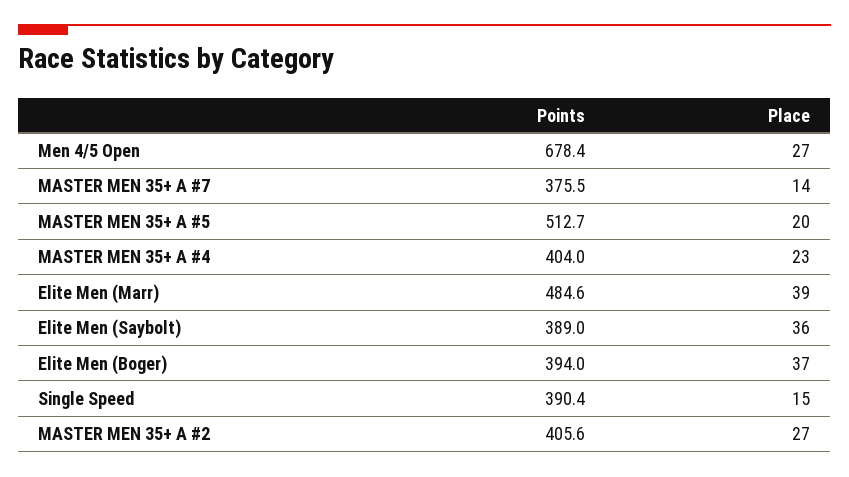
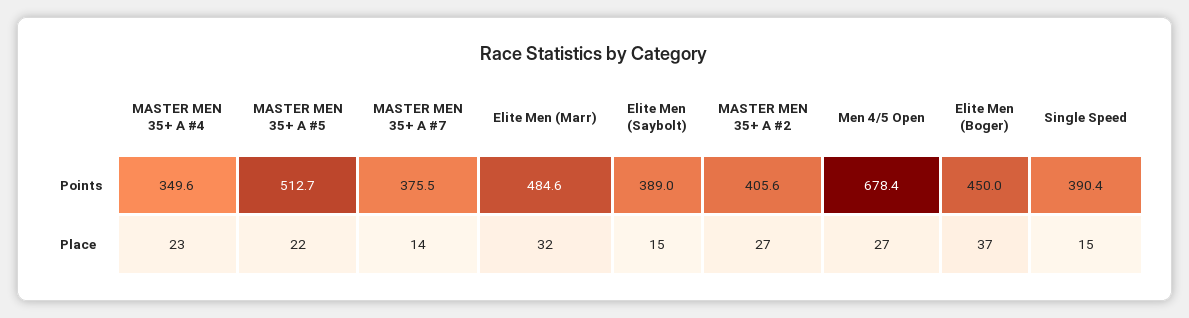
Place, MASTER MEN 35+ A #5: 20 -> 22
Points, MASTER MEN 35+ A #4: 404 -> 349.6
Place, Elite Men (Marr): 39 -> 32
Place, Elite Men (Saybolt): 36 -> 15
Points, Elite Men (Boger): 394 -> 450

